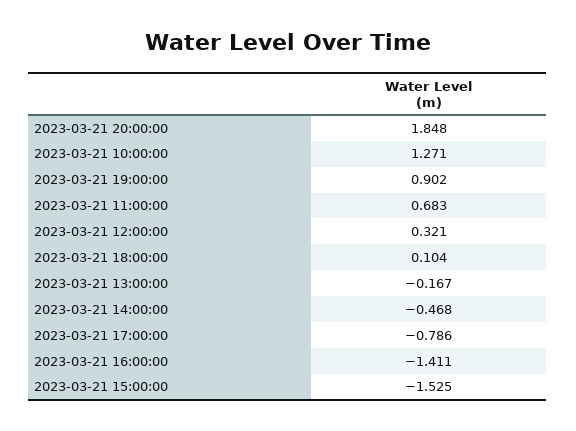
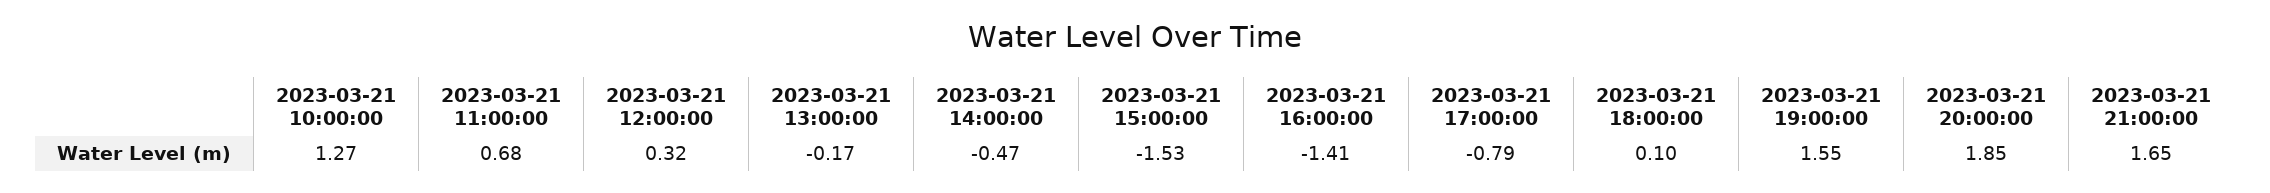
2023-03-21 19:00:00: 0.902 -> 1.55
2023-03-21 21:00:00: none -> 1.65

